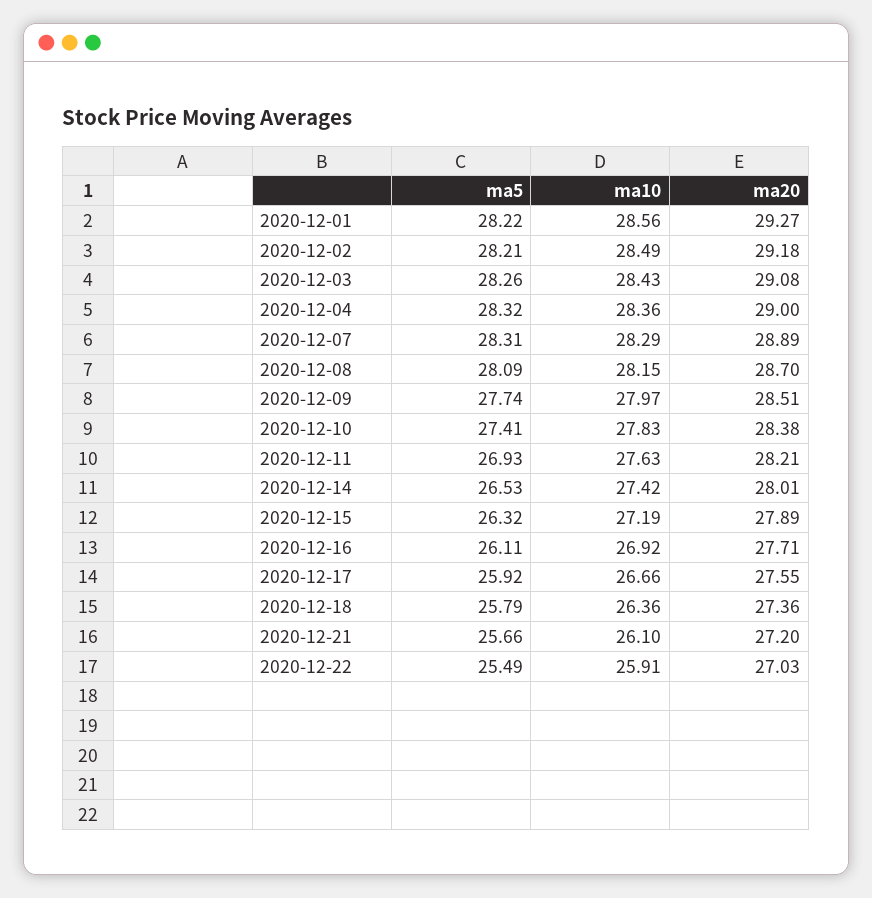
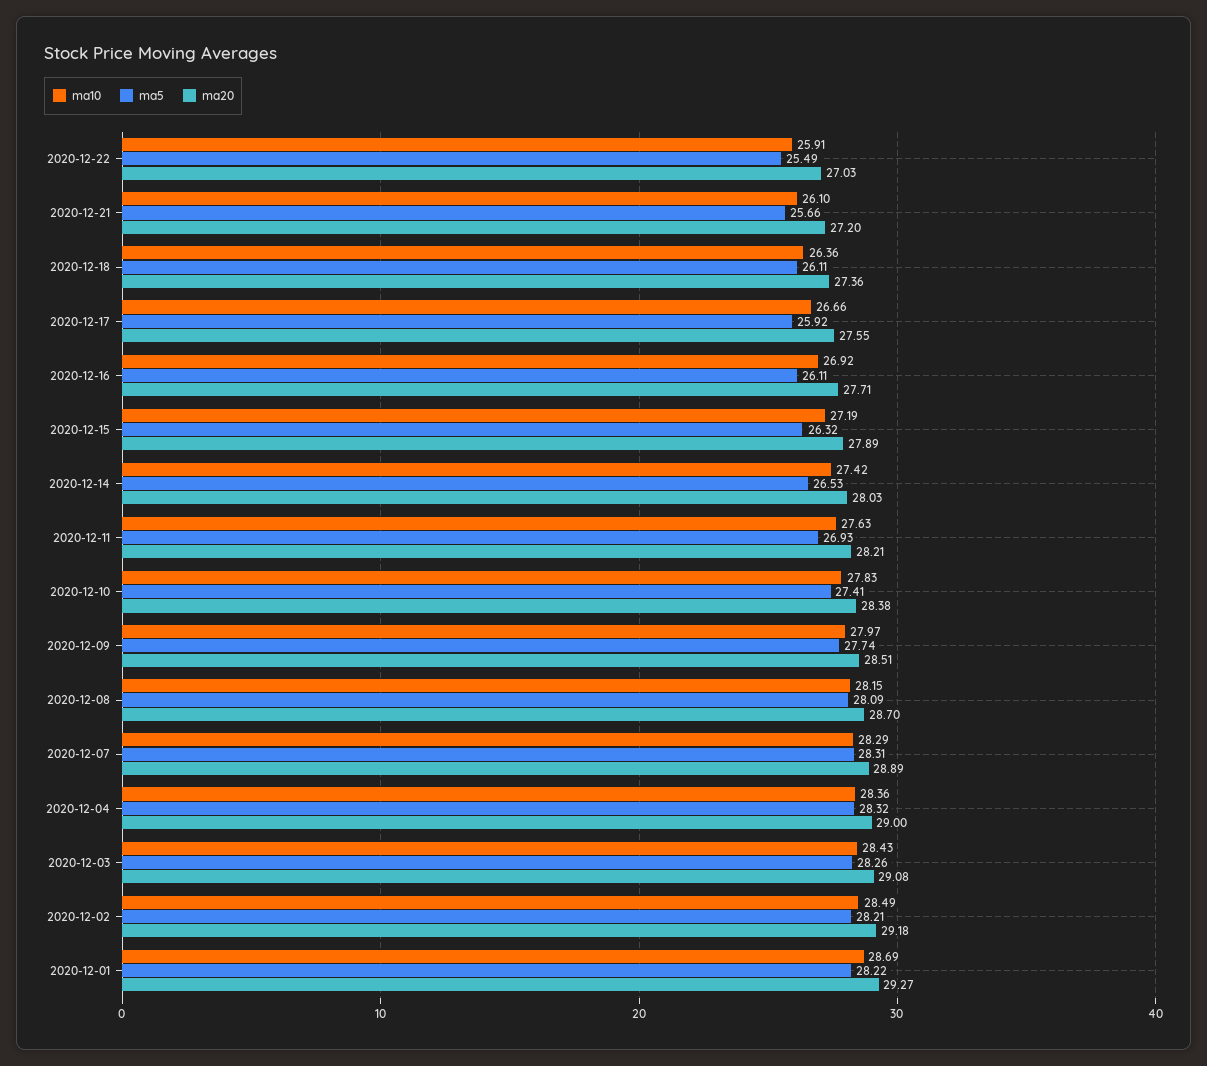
ma10, 2020-12-01: 28.56 -> 28.69
ma20, 2020-12-14: 28.01 -> 28.03
ma5, 2020-12-18: 25.79 -> 26.11

